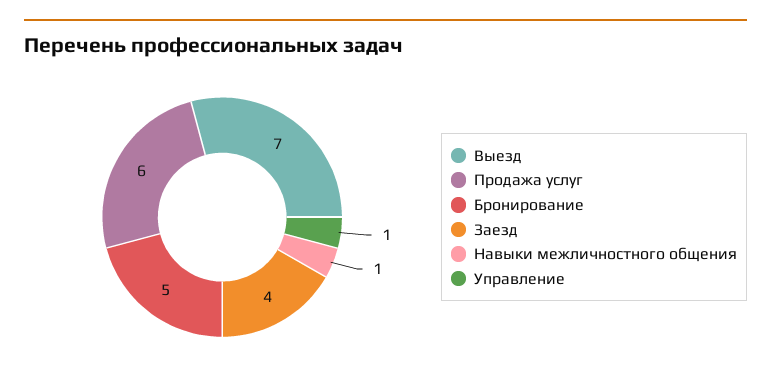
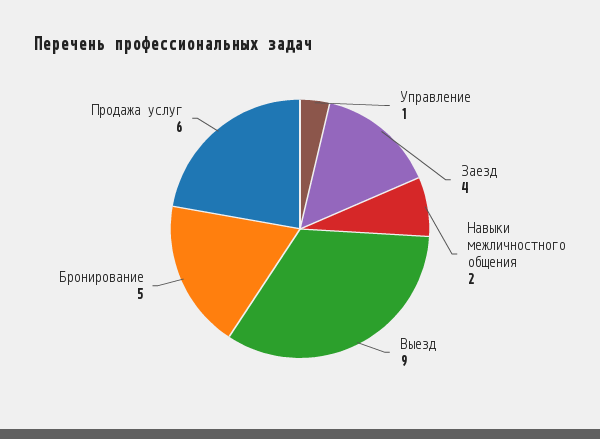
Выезд: 7 -> 9
Навыки межличностного общения: 1 -> 2

